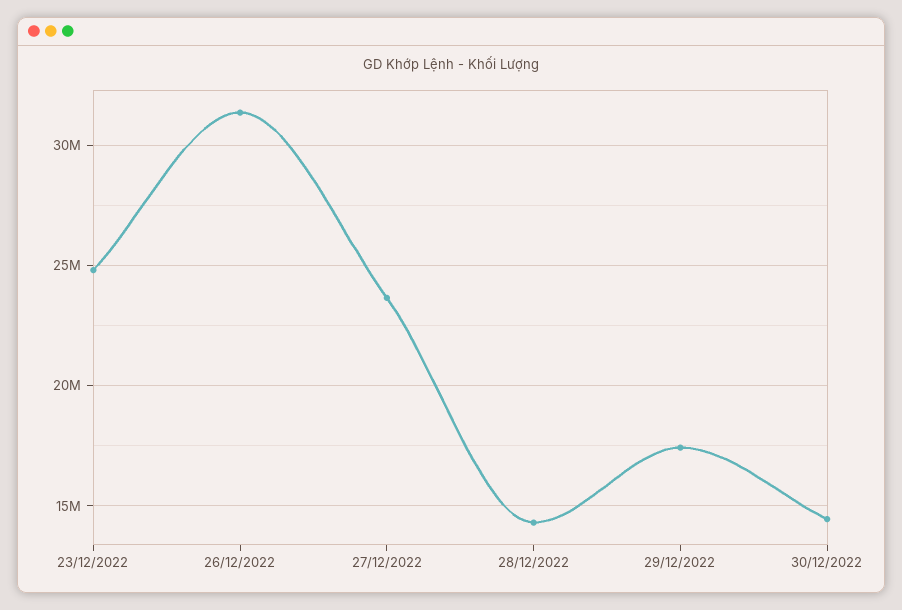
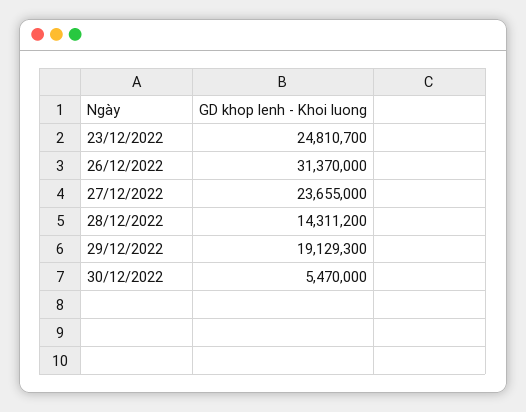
29/12/2022: 17500000 -> 19129300
30/12/2022: 14500000 -> 5470000

